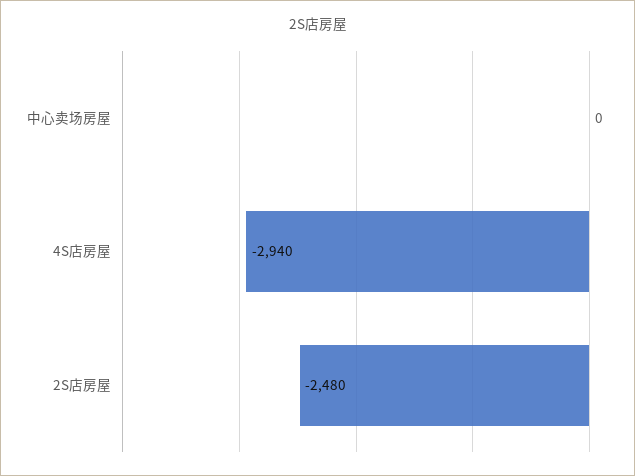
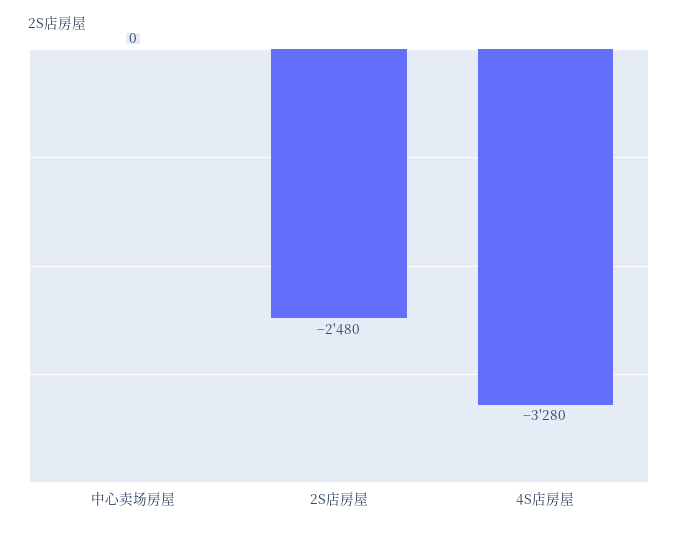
4S店房屋: -2940 -> -3280

